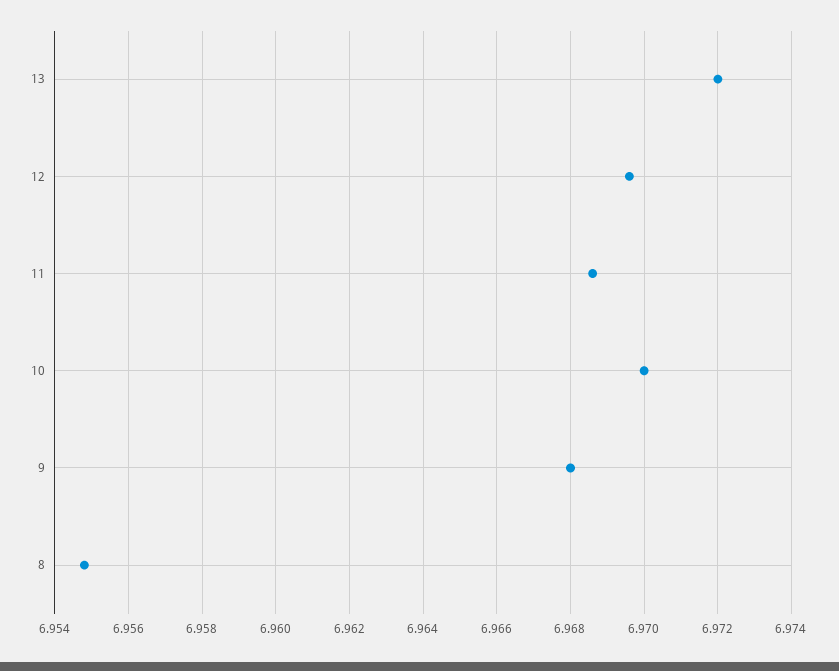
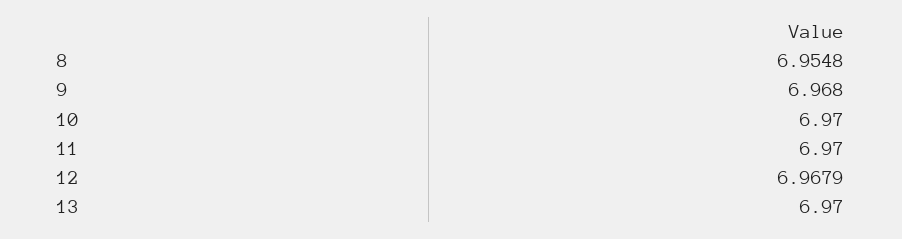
13: 6.972 -> 6.97
12: 6.9695 -> 6.9679
11: 6.9685 -> 6.97

